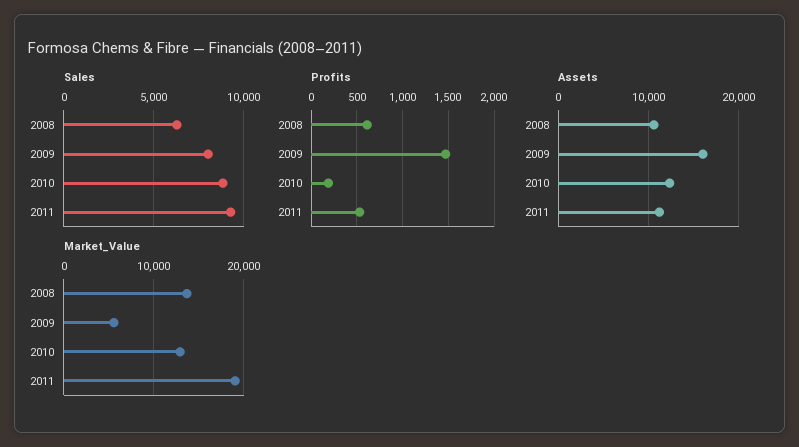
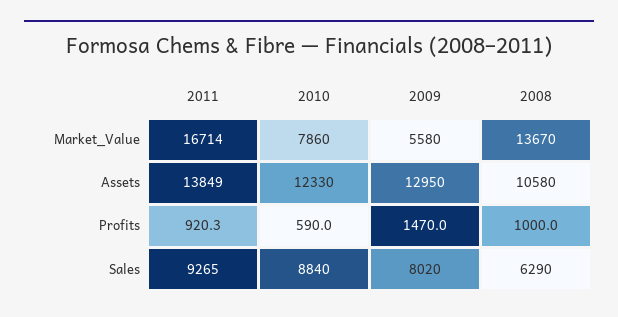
Profits, 2008: 600 -> 1000
Profits, 2010: 200 -> 590
Profits, 2011: 500 -> 920.3
Assets, 2009: 16000 -> 12950
Assets, 2011: 11000 -> 13849
Market_Value, 2010: 13000 -> 7860
Market_Value, 2011: 19000 -> 16714

